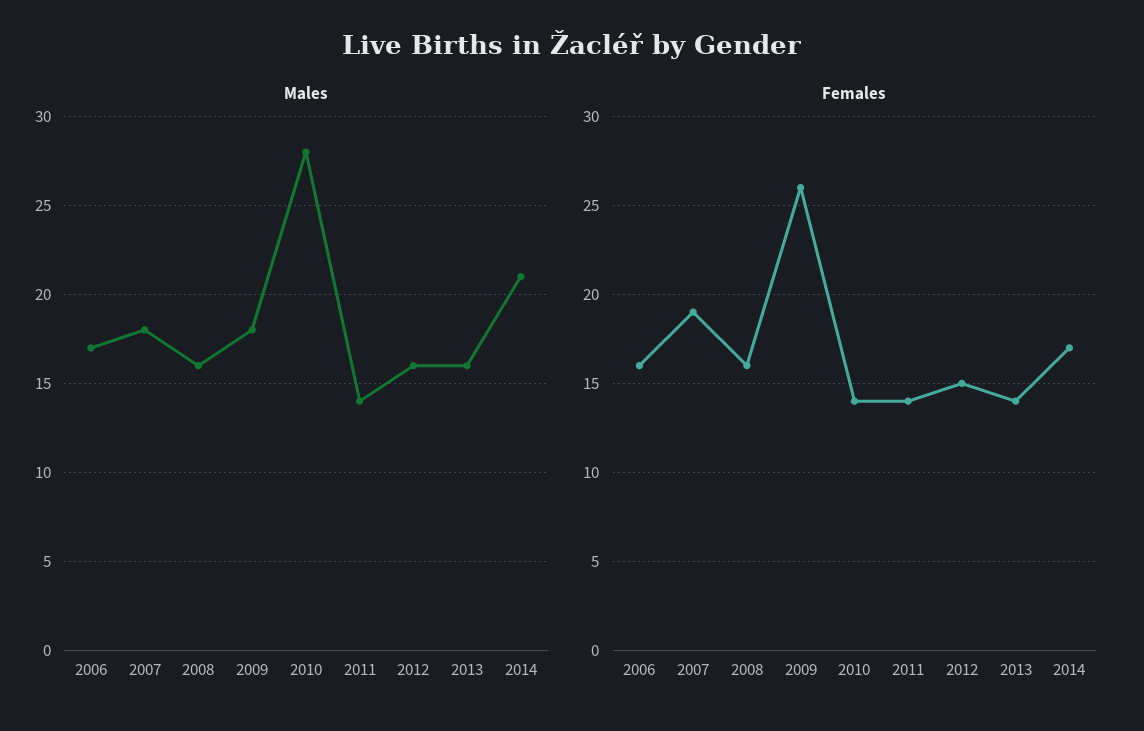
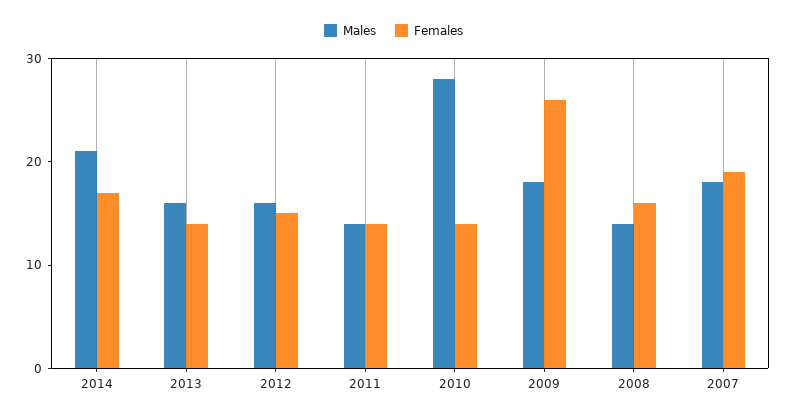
Males, 2006: 17 -> none
Males, 2008: 16 -> 14
Females, 2006: 16 -> none

